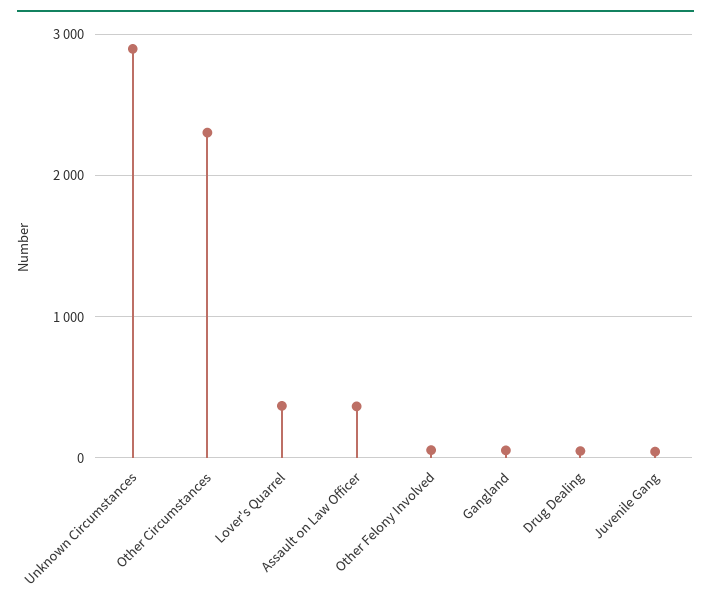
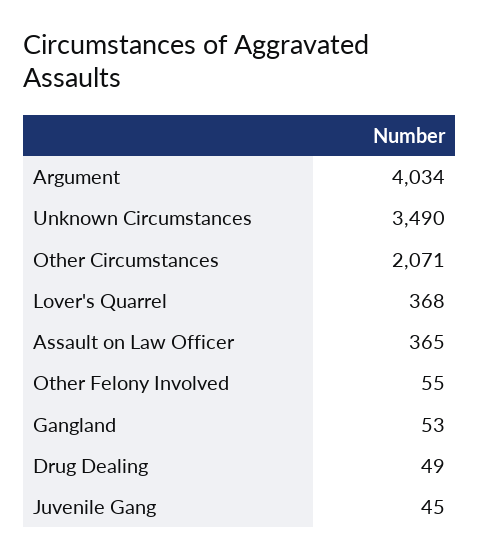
Unknown Circumstances: 2900 -> 3490
Other Circumstances: 2300 -> 2071
Argument: none -> 4034

